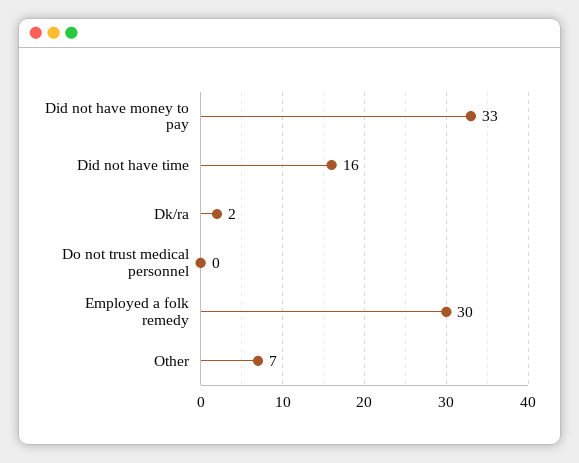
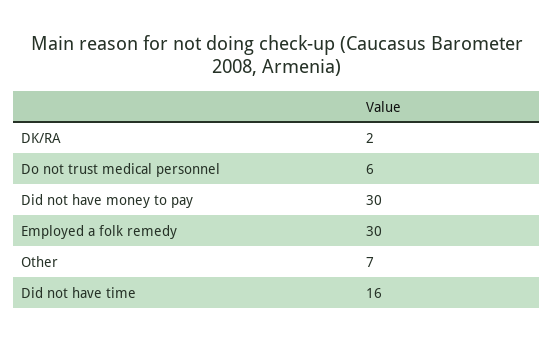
Did not have money to pay: 33 -> 30
Do not trust medical personnel: 0 -> 6

